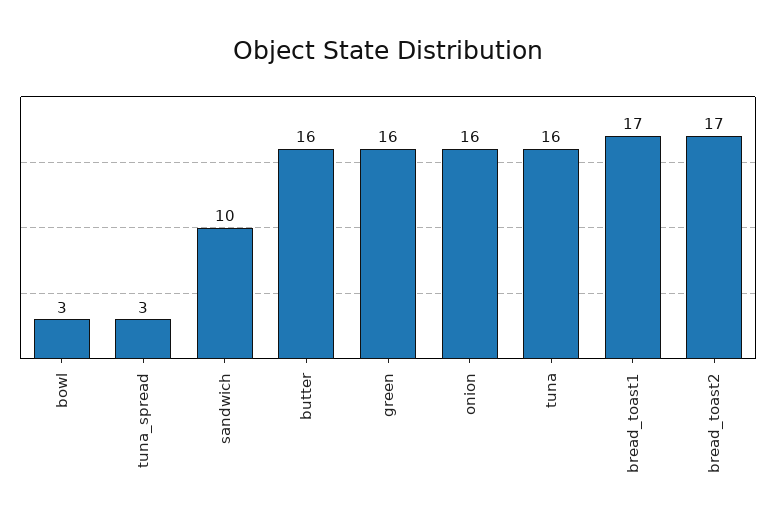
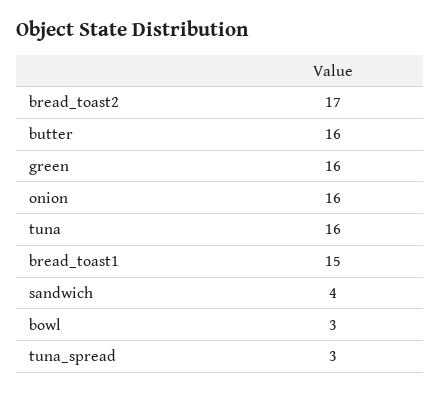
sandwich: 10 -> 4
bread_toast1: 17 -> 15

